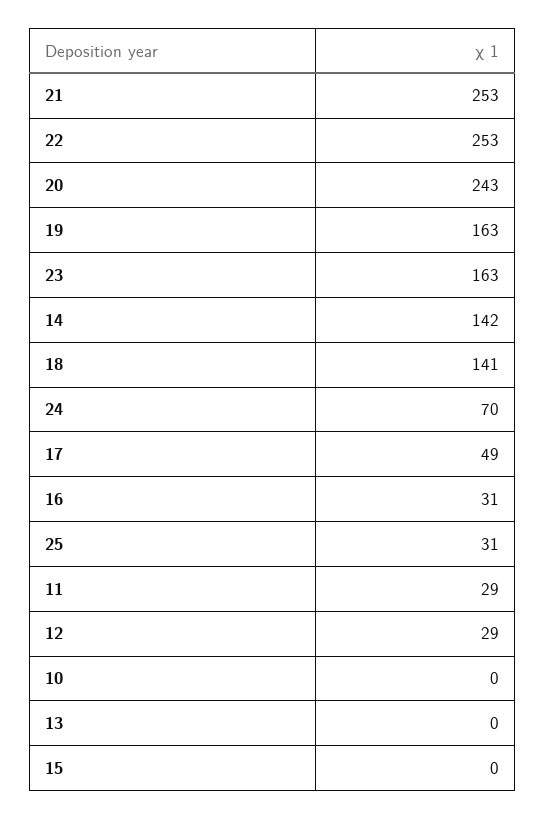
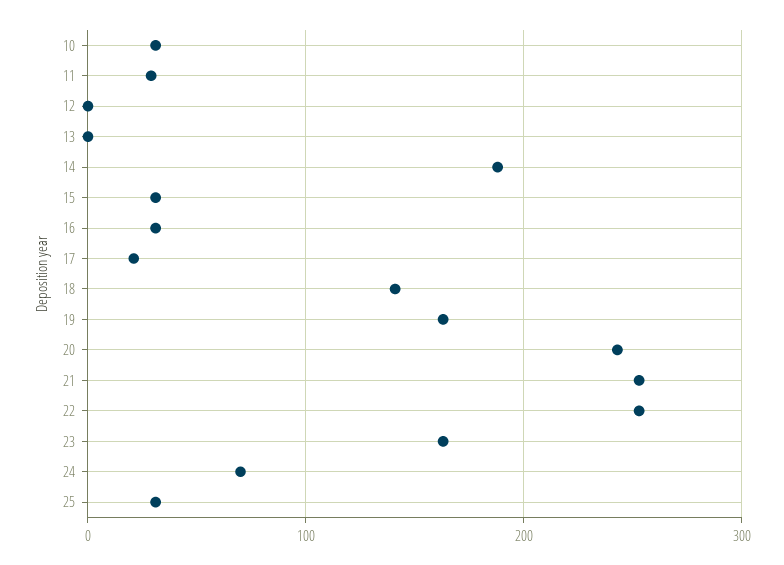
14: 142 -> 190
17: 49 -> 20
12: 29 -> 0
10: 0 -> 30
15: 0 -> 30

